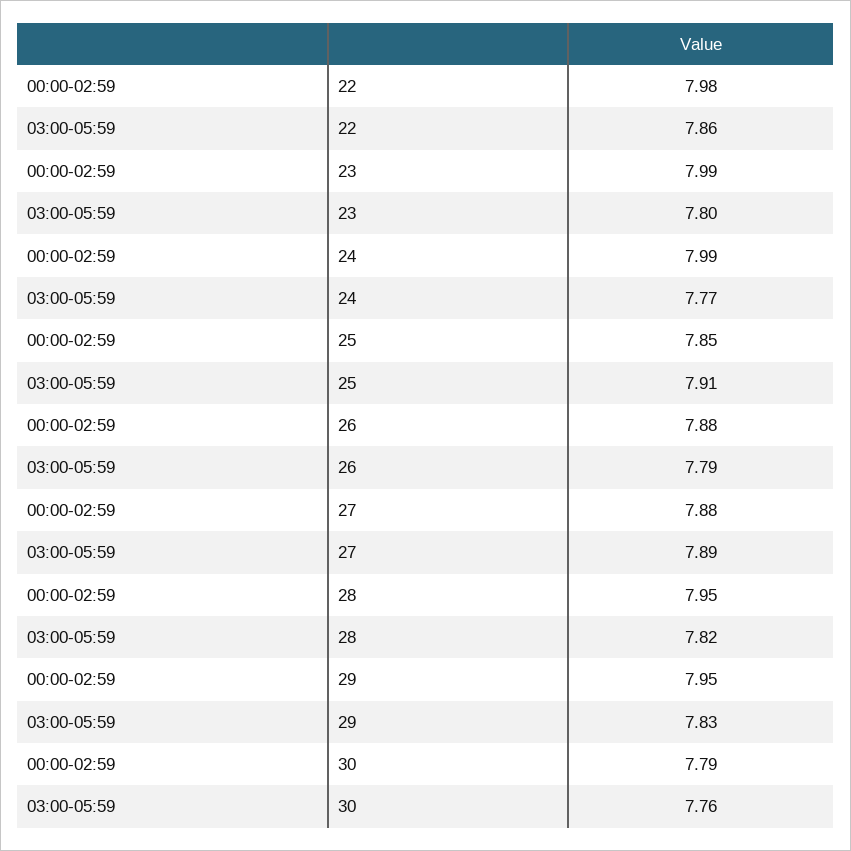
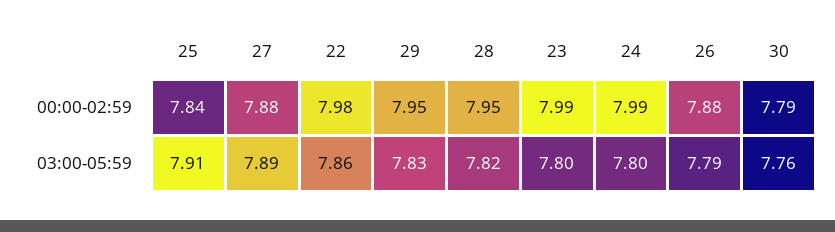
03:00-05:59, 24: 7.77 -> 7.8
00:00-02:59, 25: 7.85 -> 7.84

